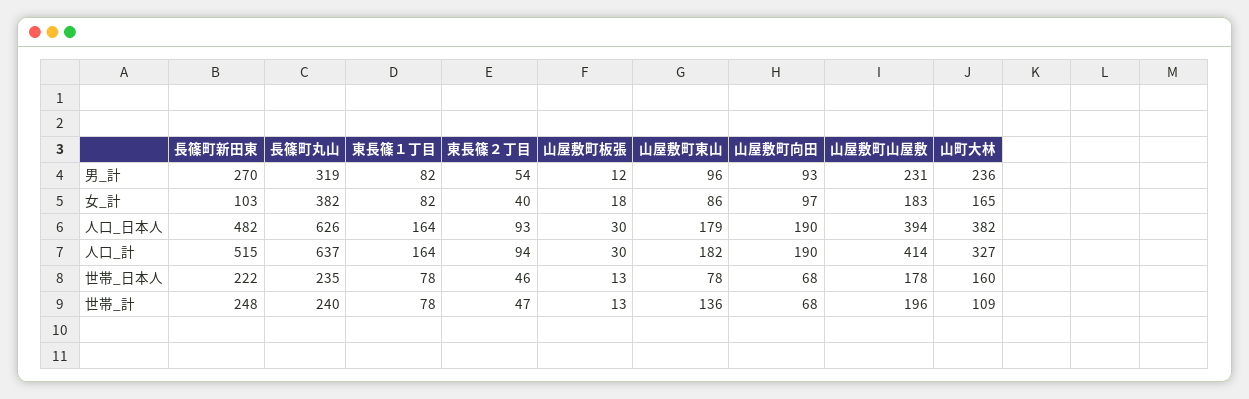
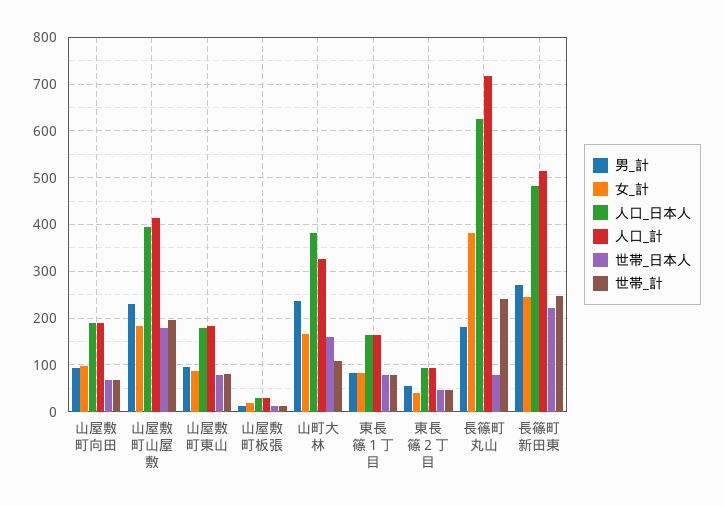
男_計, 長篠町丸山: 319 -> 180
女_計, 長篠町新田東: 103 -> 240
人口_計, 長篠町丸山: 637 -> 720
世帯_日本人, 長篠町丸山: 235 -> 80
世帯_計, 山屋敷町東山: 136 -> 80

